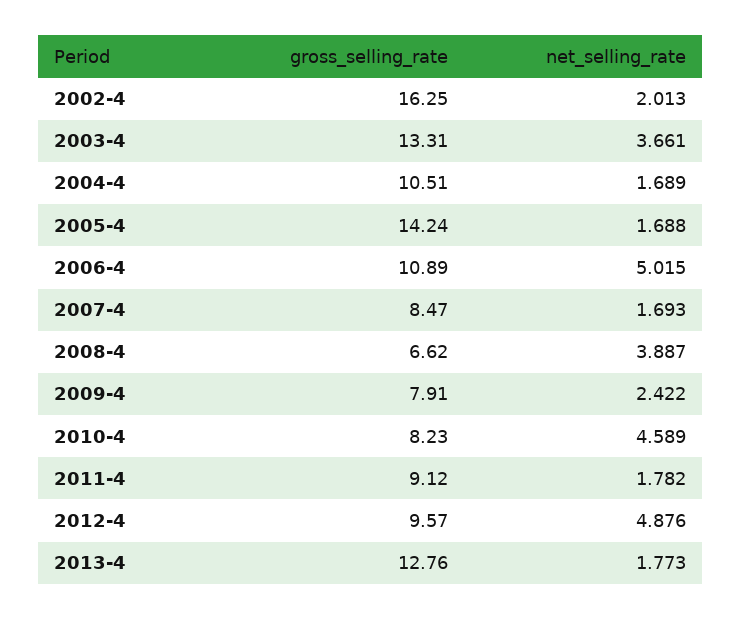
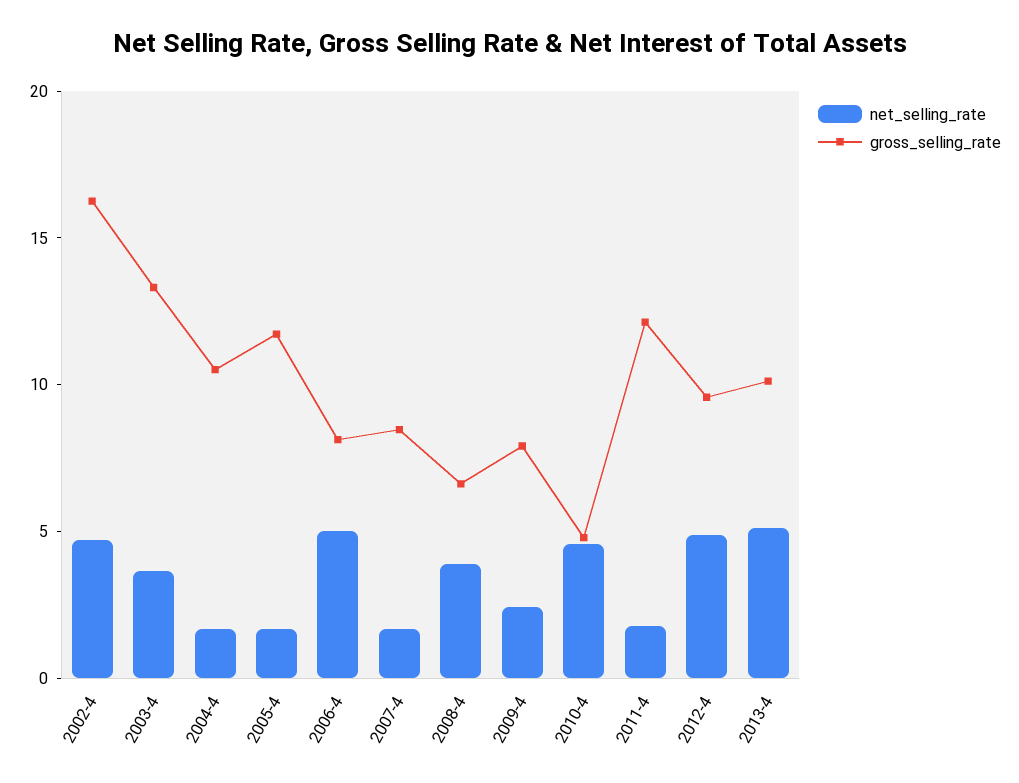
net_selling_rate, 2002-4: 2.013 -> 5
gross_selling_rate, 2005-4: 14.24 -> 12
gross_selling_rate, 2006-4: 10.89 -> 8
gross_selling_rate, 2010-4: 8.23 -> 5
gross_selling_rate, 2011-4: 9.12 -> 12
gross_selling_rate, 2013-4: 12.76 -> 10
net_selling_rate, 2013-4: 1.773 -> 5

